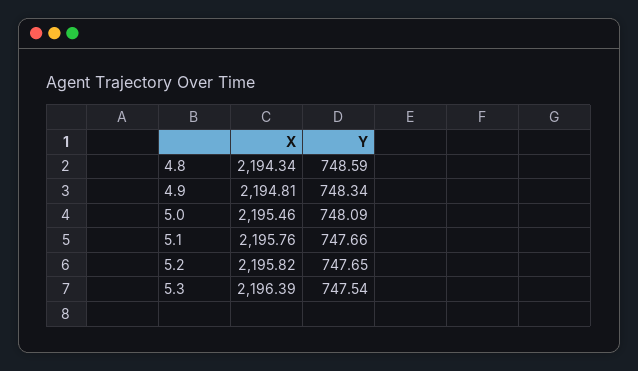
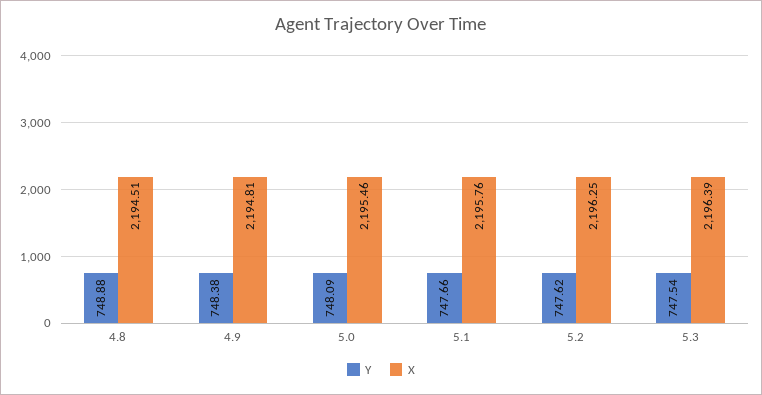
X, 4.8: 2194.34 -> 2194.51
Y, 4.8: 748.59 -> 748.88
Y, 4.9: 748.34 -> 748.38
X, 5.2: 2195.82 -> 2196.25
Y, 5.2: 747.65 -> 747.62

